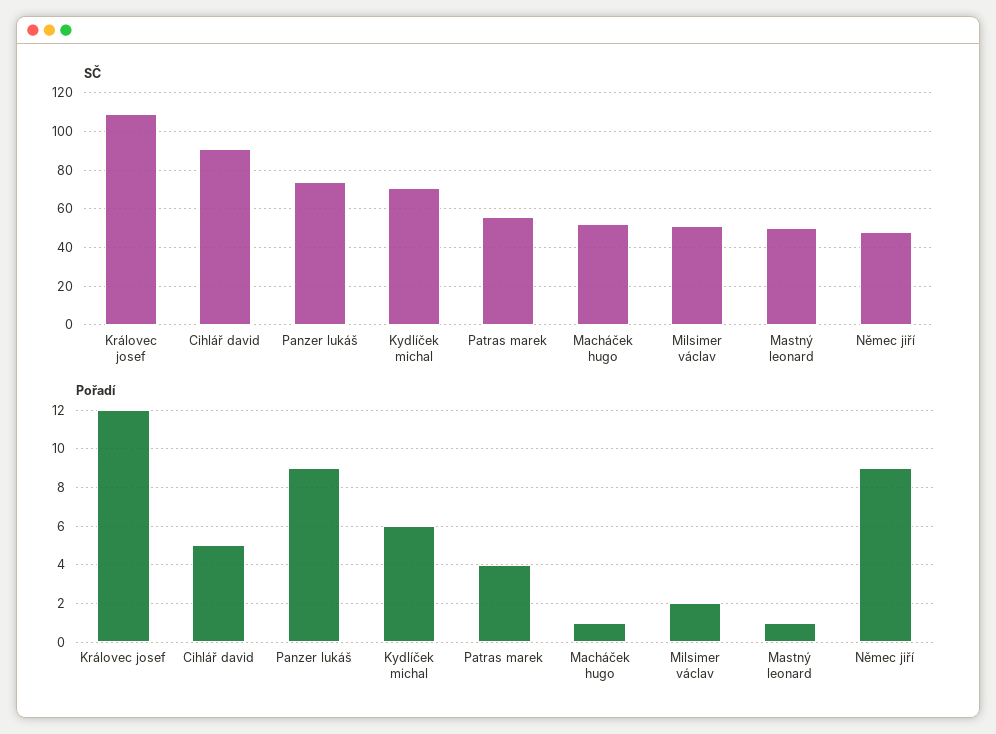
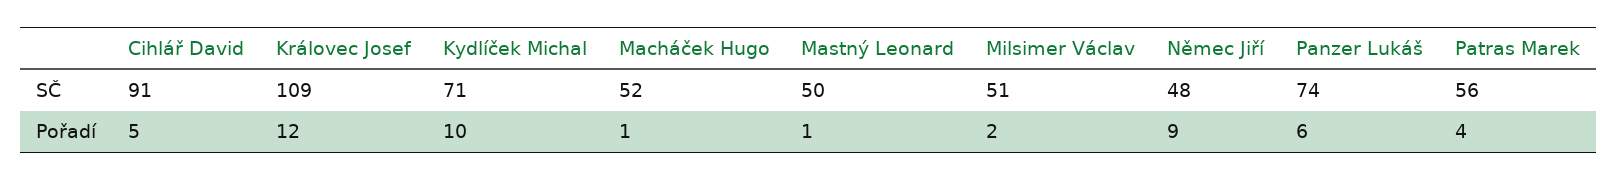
Pořadí, Panzer lukáš: 9 -> 6
Pořadí, Kydlíček michal: 6 -> 10

